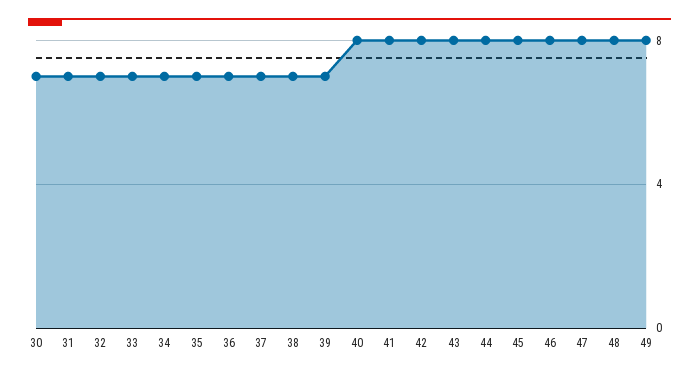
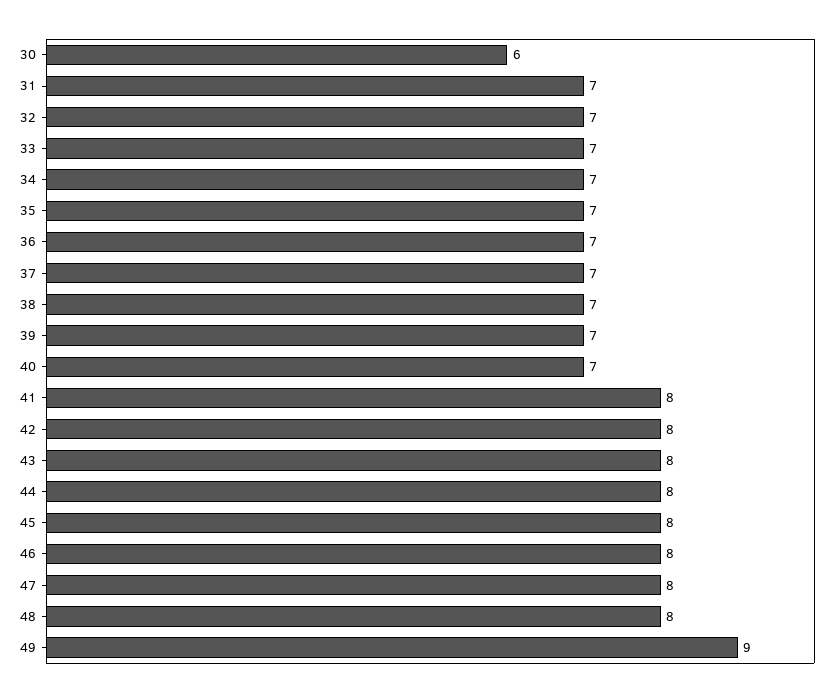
30: 7 -> 6
40: 8 -> 7
49: 8 -> 9

